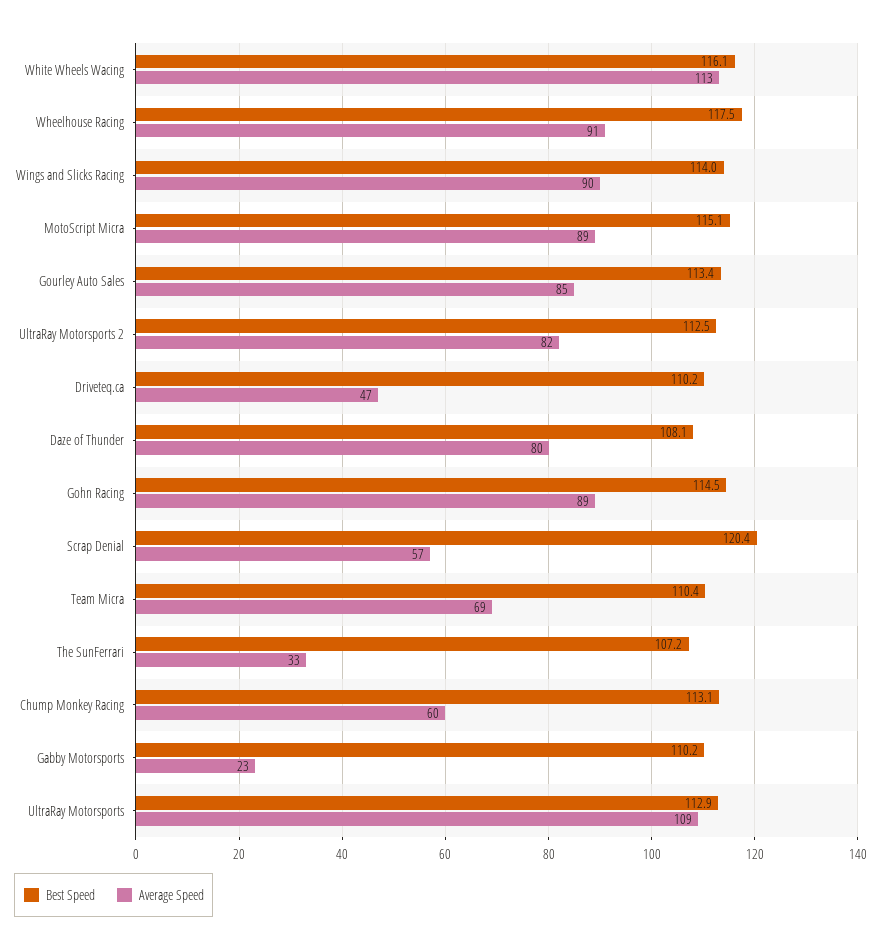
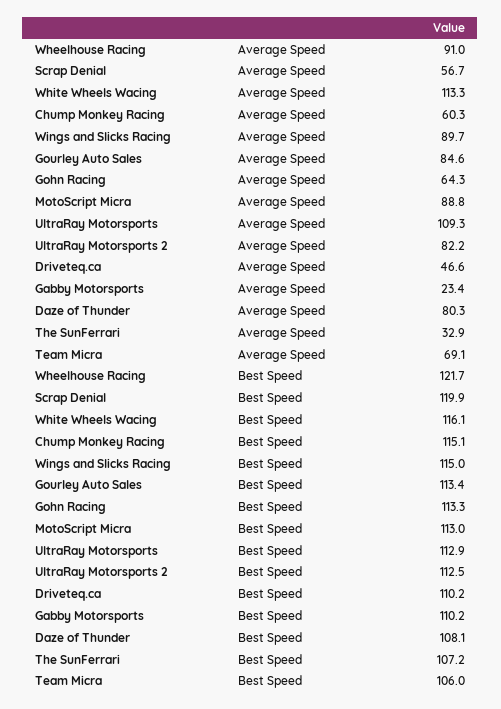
Best Speed, Wheelhouse Racing: 117.5 -> 121.7
Best Speed, Wings and Slicks Racing: 114 -> 115
Best Speed, MotoScript Micra: 115.1 -> 113
Best Speed, Gohn Racing: 114.5 -> 113.3
Average Speed, Gohn Racing: 89 -> 64.3
Best Speed, Scrap Denial: 120.4 -> 119.9
Best Speed, Team Micra: 110.4 -> 106
Best Speed, Chump Monkey Racing: 113.1 -> 115.1

